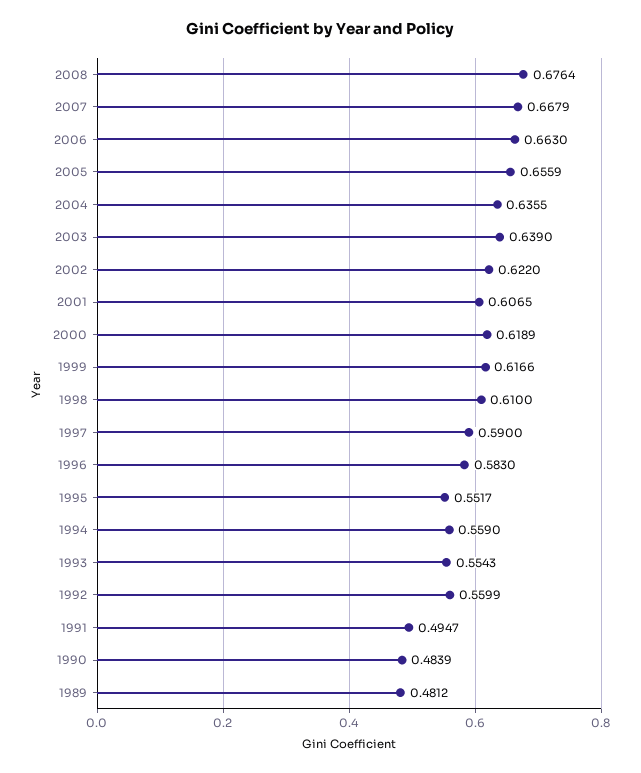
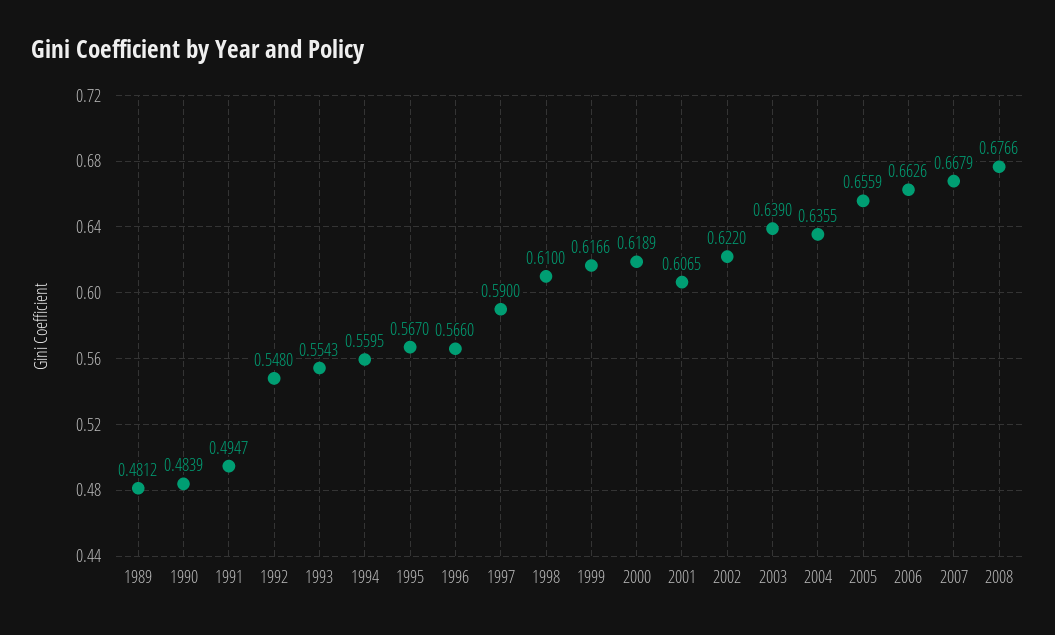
2008: 0.6764 -> 0.6766
2006: 0.663 -> 0.6626
1996: 0.583 -> 0.566
1995: 0.5517 -> 0.567
1994: 0.559 -> 0.5595
1992: 0.5599 -> 0.548

